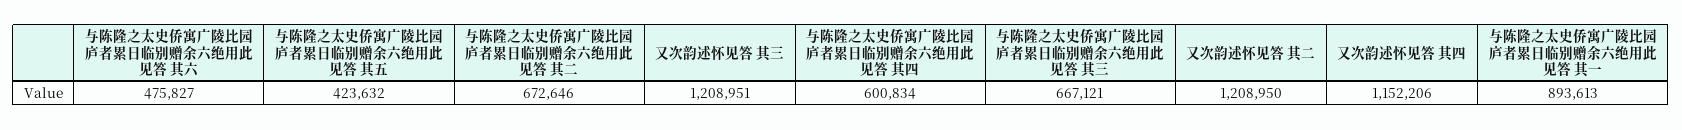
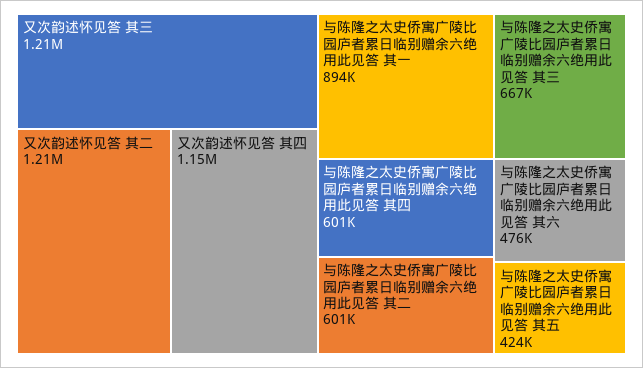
与陈隆之太史侨寓广陵比园庐者累日临别赠余六绝用此见答 其二: 672646 -> 601000

